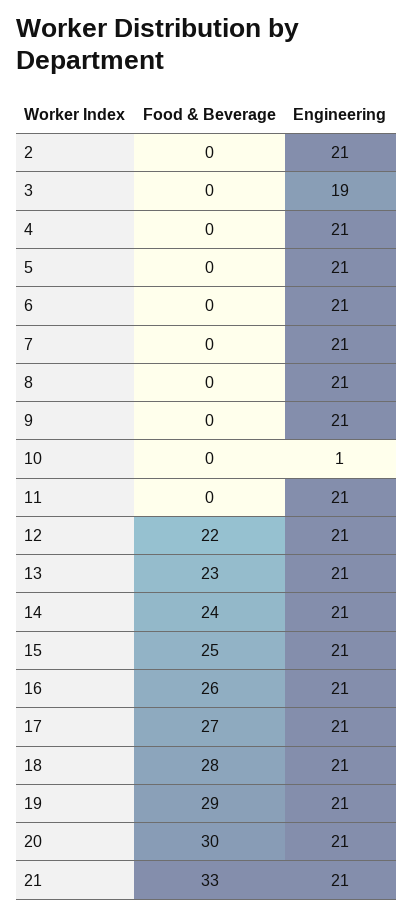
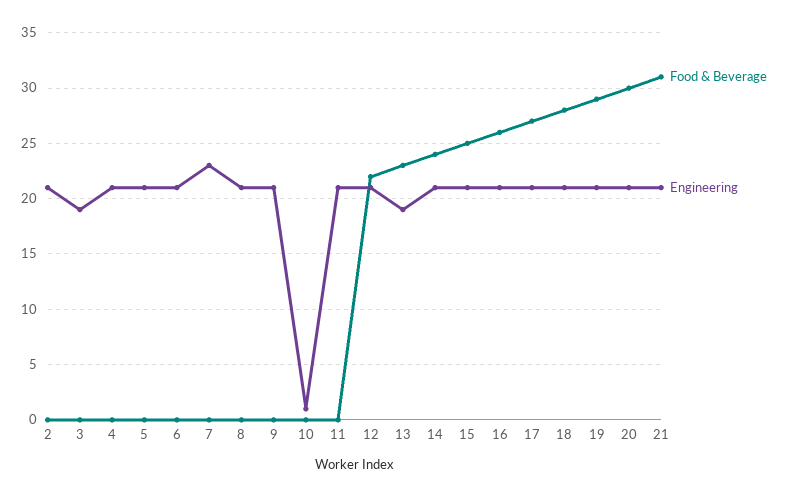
Engineering, 7: 21 -> 23
Engineering, 13: 21 -> 19
Food & Beverage, 21: 33 -> 31

